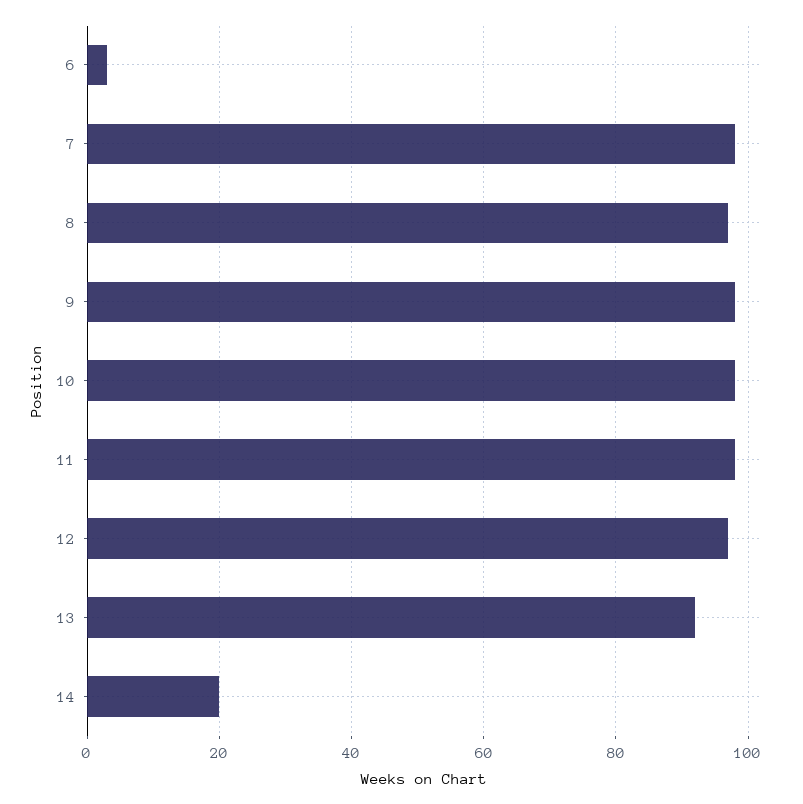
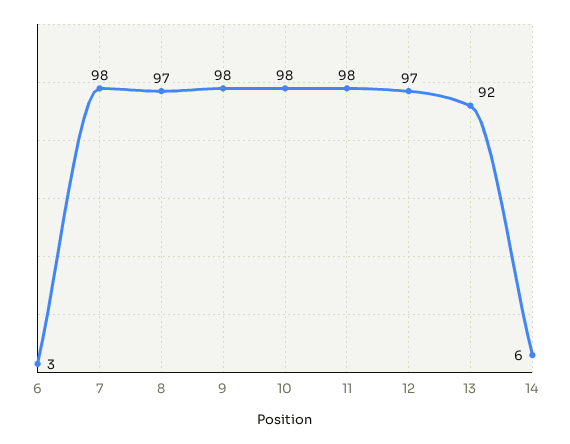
14: 20 -> 6

